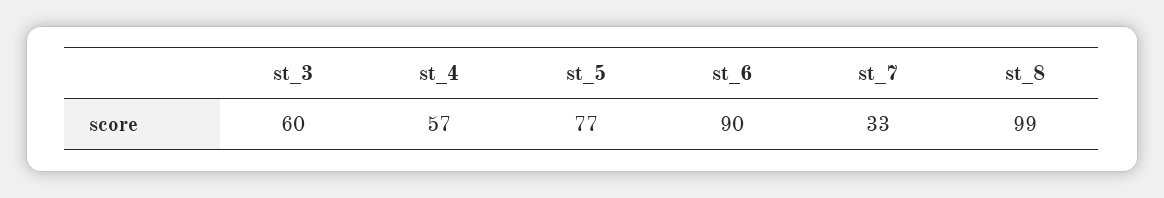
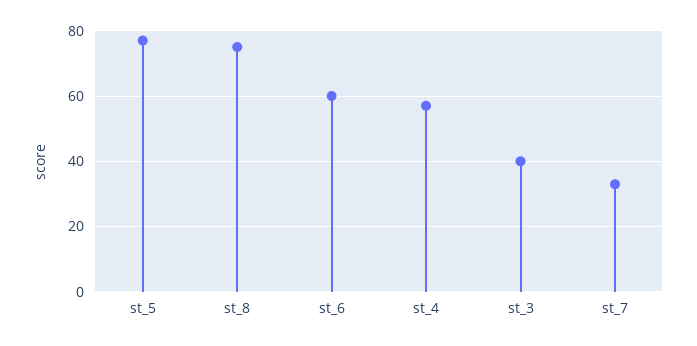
st_3: 60 -> 40
st_6: 90 -> 60
st_8: 99 -> 75

